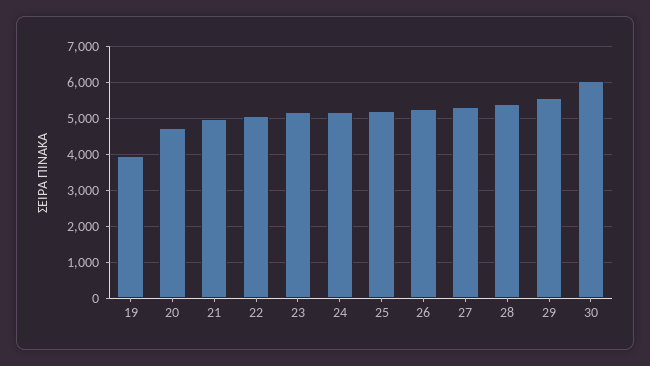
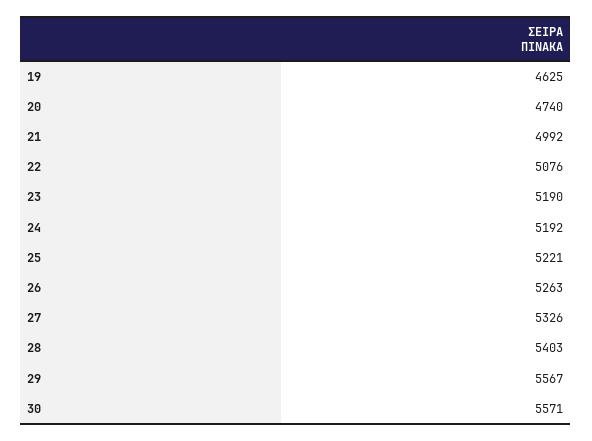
19: 4000 -> 4625
30: 6000 -> 5571

